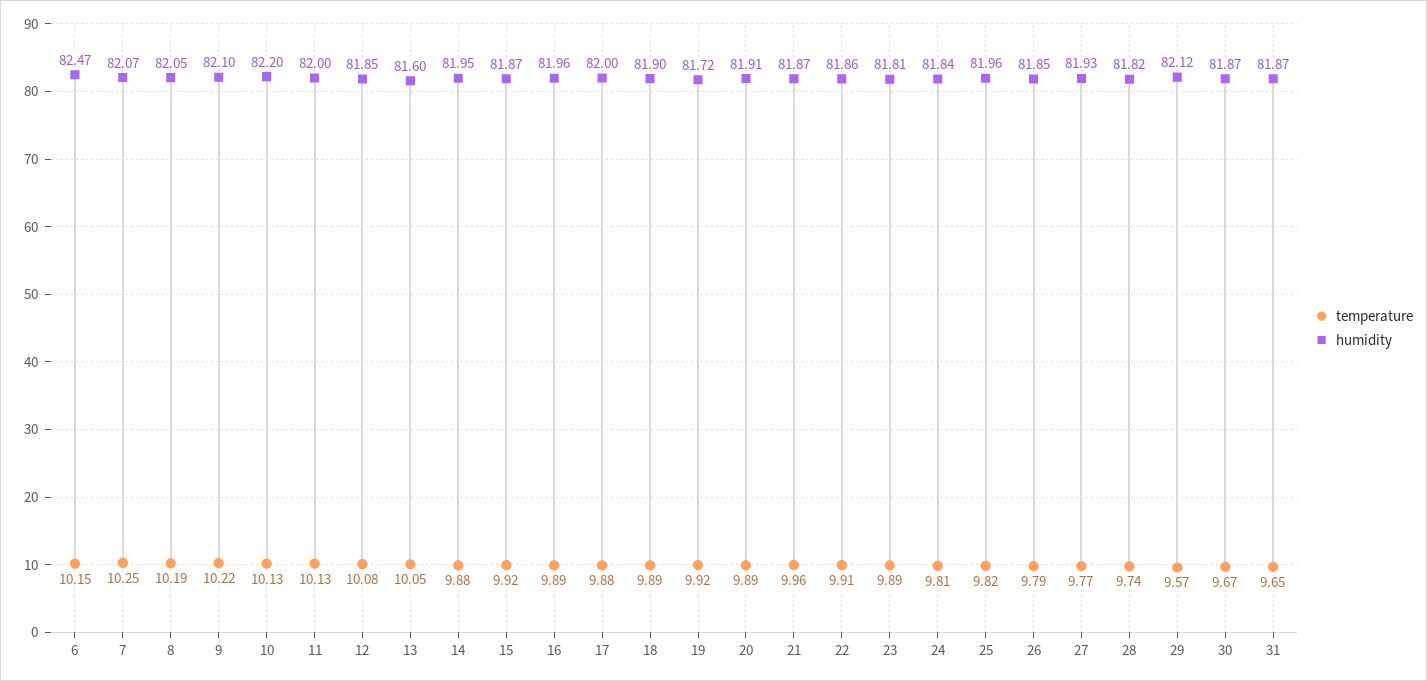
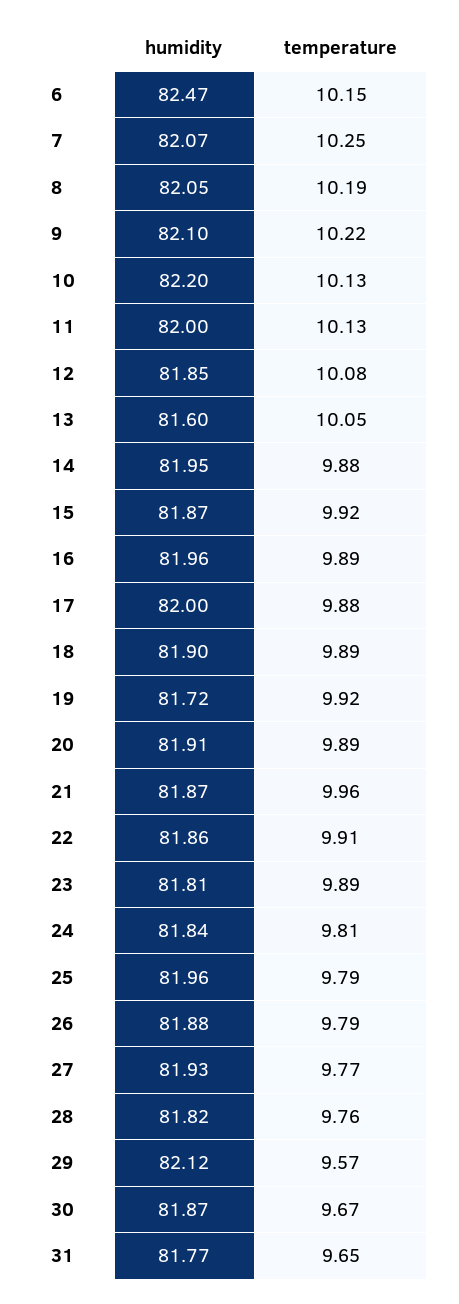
temperature, 25: 9.82 -> 9.79
humidity, 26: 81.85 -> 81.88
temperature, 28: 9.74 -> 9.76
humidity, 31: 81.87 -> 81.77

